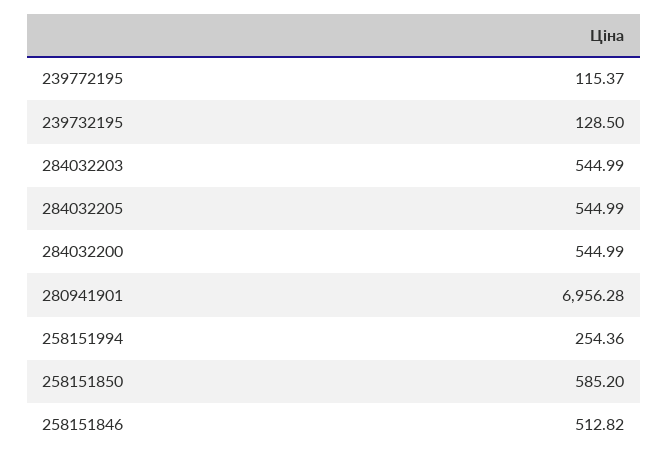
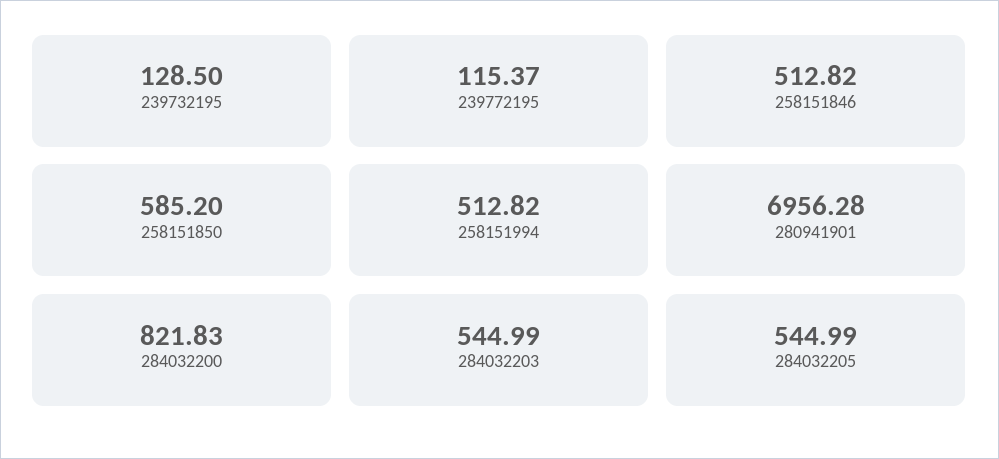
284032200: 544.99 -> 821.83
258151994: 254.36 -> 512.82

